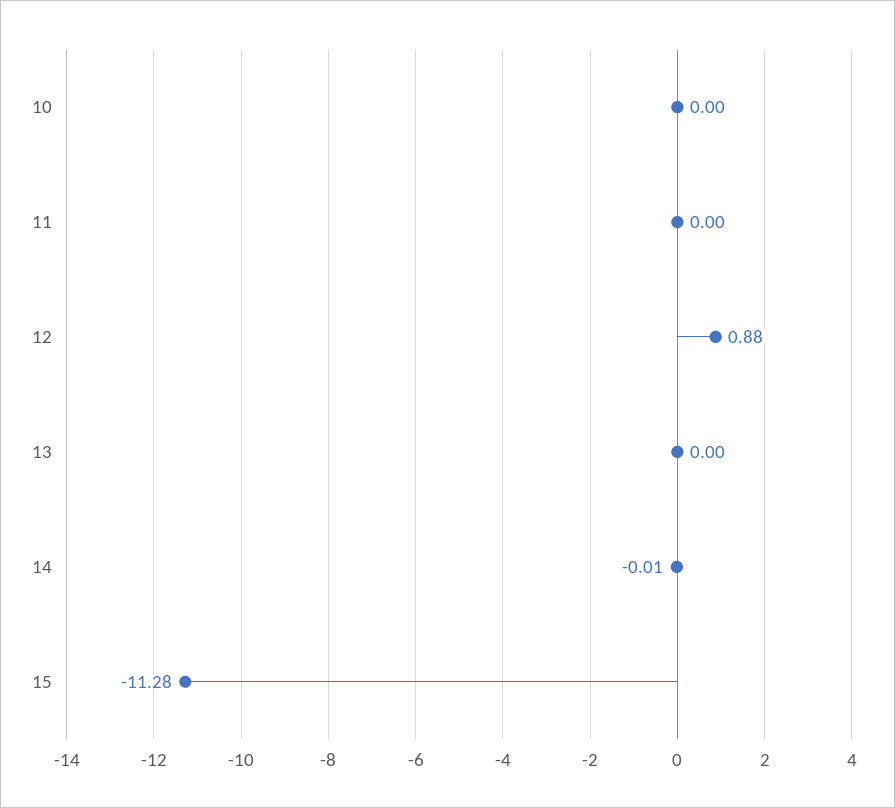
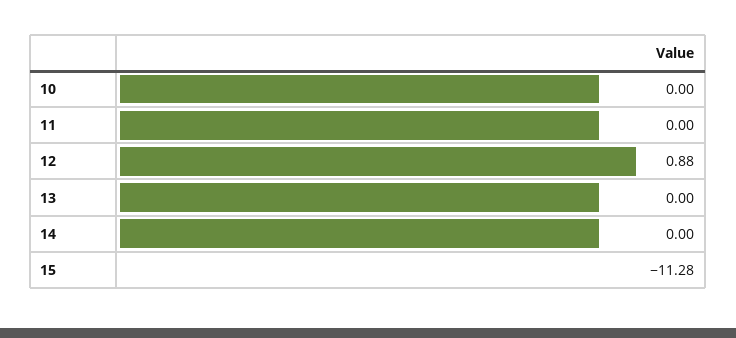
14: -0.01 -> 0

